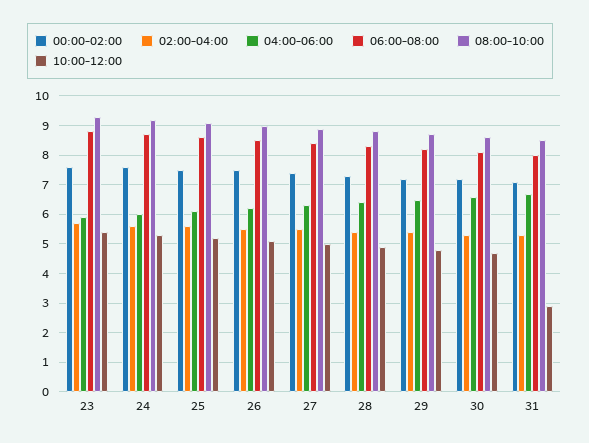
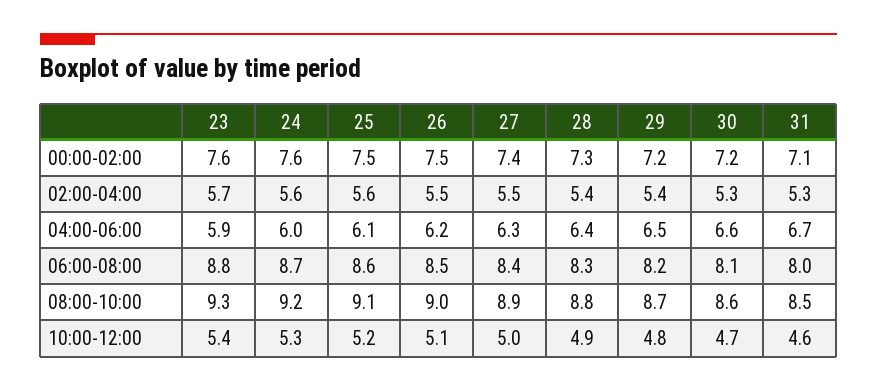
10:00-12:00, 31: 3 -> 4.6

